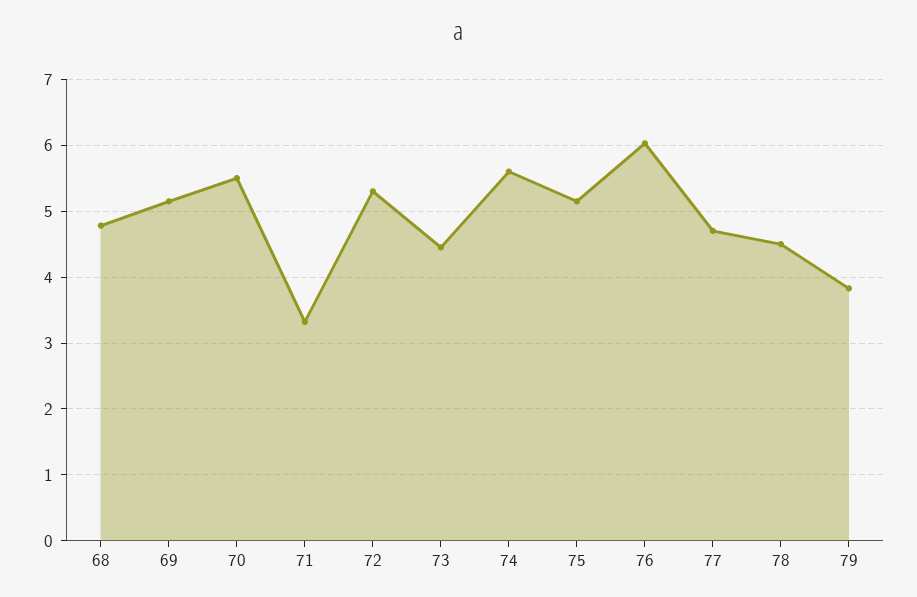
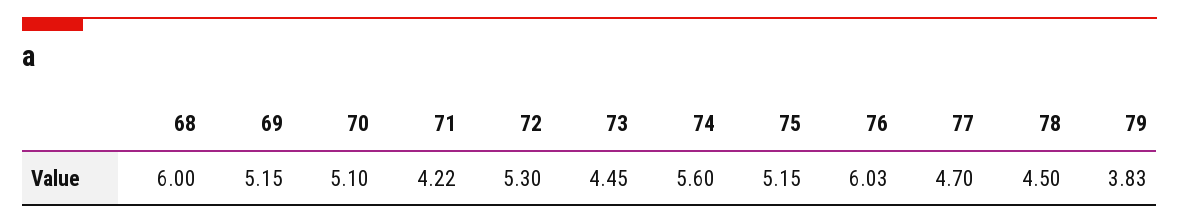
68: 4.8 -> 6
70: 5.5 -> 5.1
71: 3.3 -> 4.22

